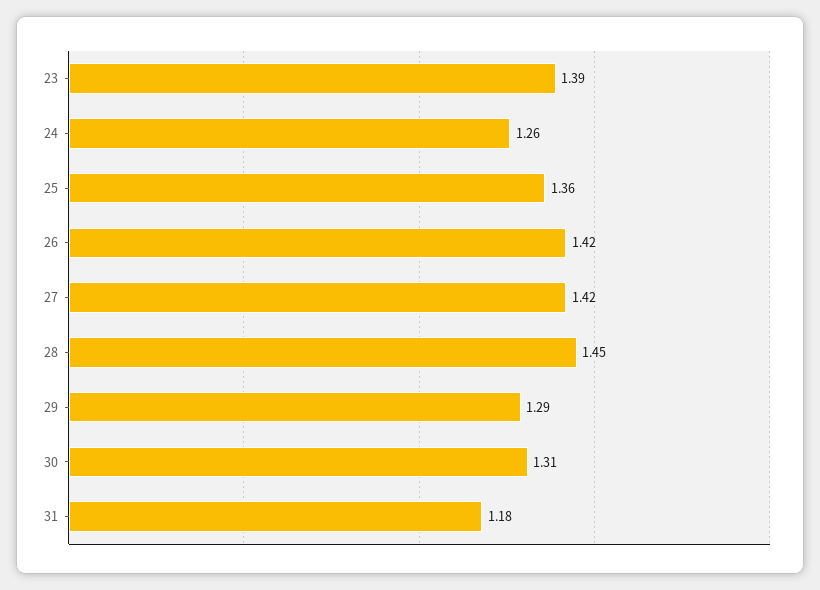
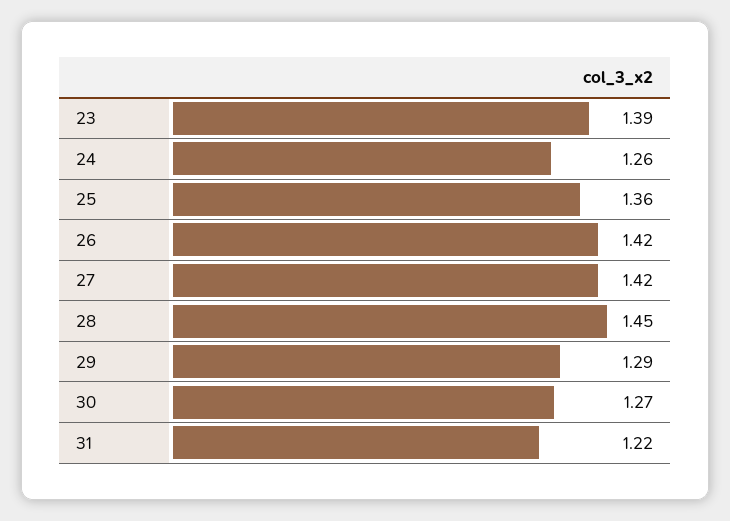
30: 1.31 -> 1.27
31: 1.18 -> 1.22

